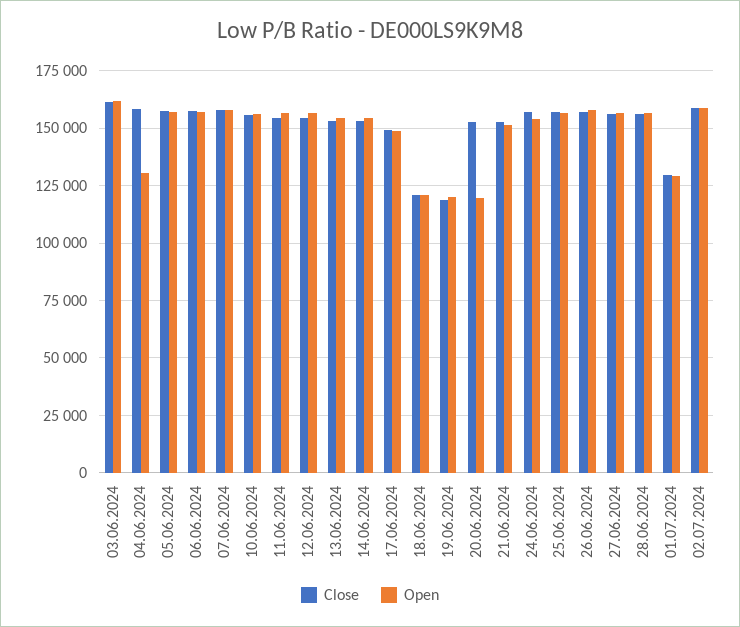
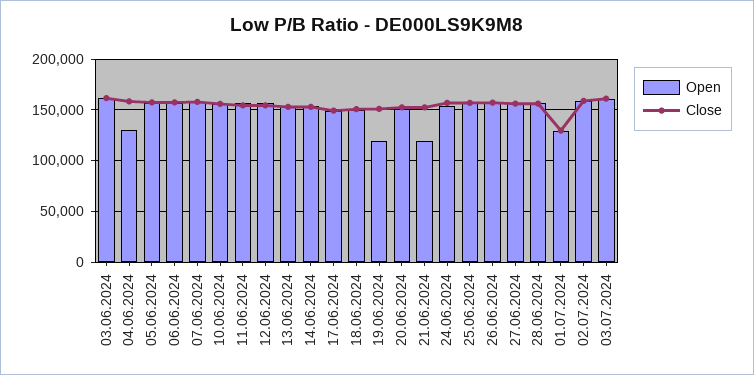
Close, 18.06.2024: 120000 -> 150000
Open, 18.06.2024: 120000 -> 150000
Close, 19.06.2024: 120000 -> 150000
Open, 20.06.2024: 120000 -> 150000
Open, 21.06.2024: 150000 -> 120000
Open, 03.07.2024: none -> 160000
Close, 03.07.2024: none -> 160000

